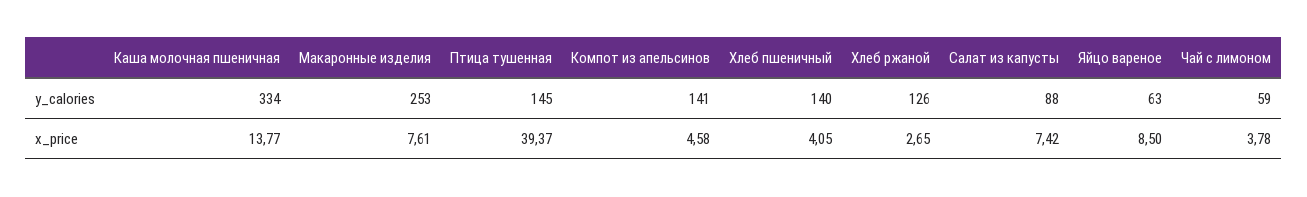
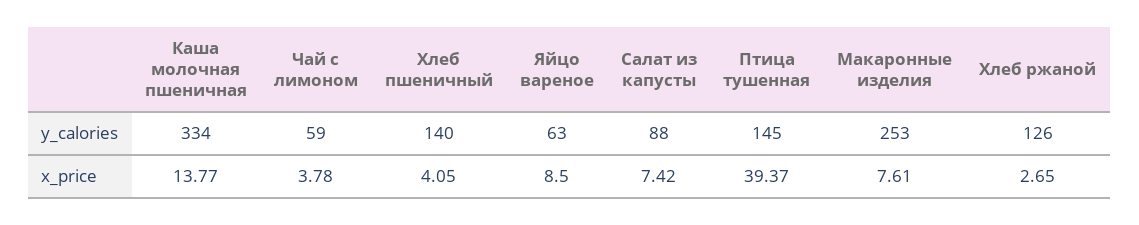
Компот из апельсинов, y_calories: 141 -> none
Компот из апельсинов, x_price: 4.58 -> none

